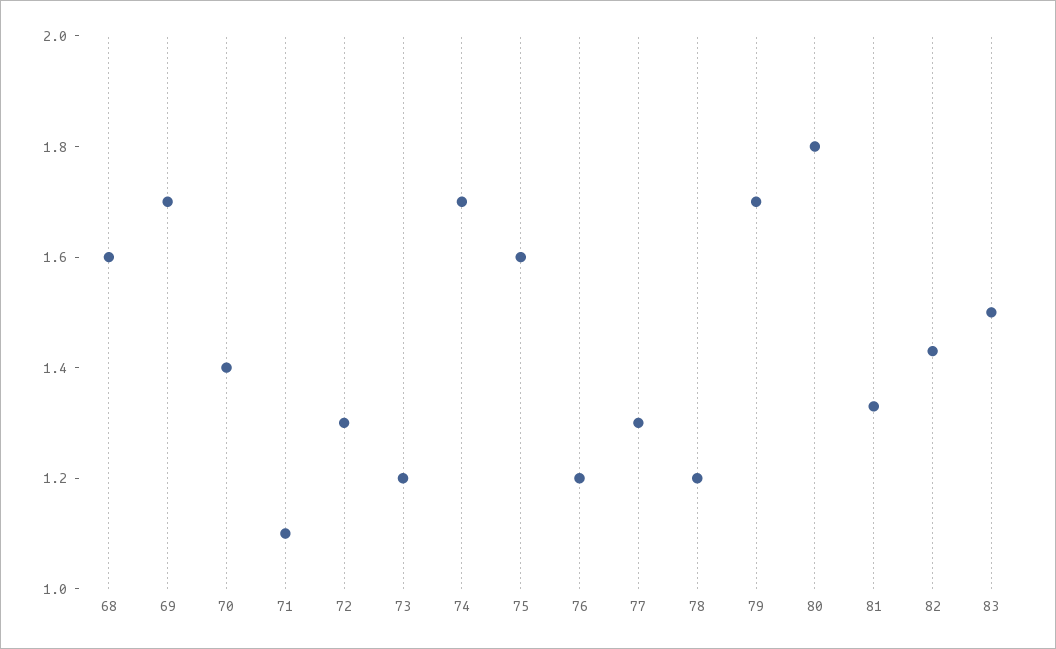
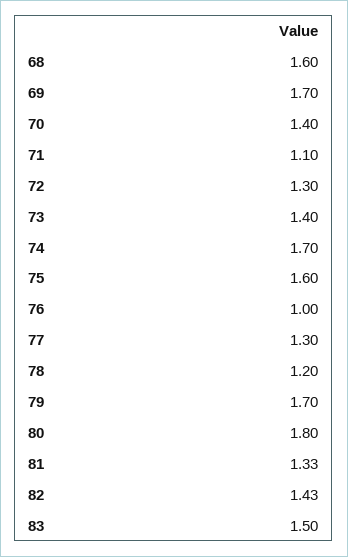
73: 1.2 -> 1.4
76: 1.2 -> 1

